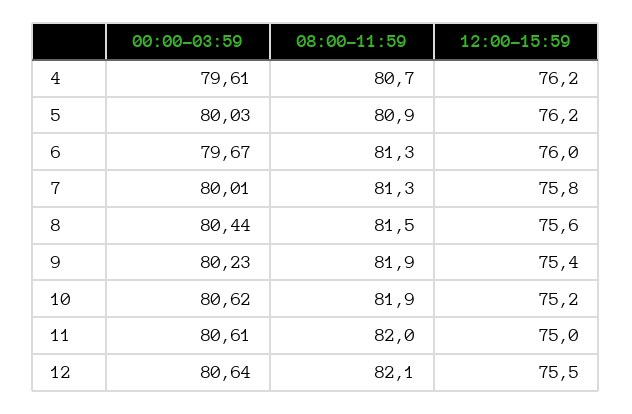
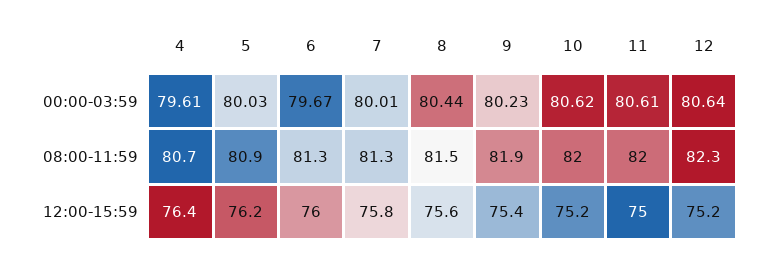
12:00-15:59, 4: 76.2 -> 76.4
08:00-11:59, 10: 81.9 -> 82
08:00-11:59, 12: 82.1 -> 82.3
12:00-15:59, 12: 75.5 -> 75.2

